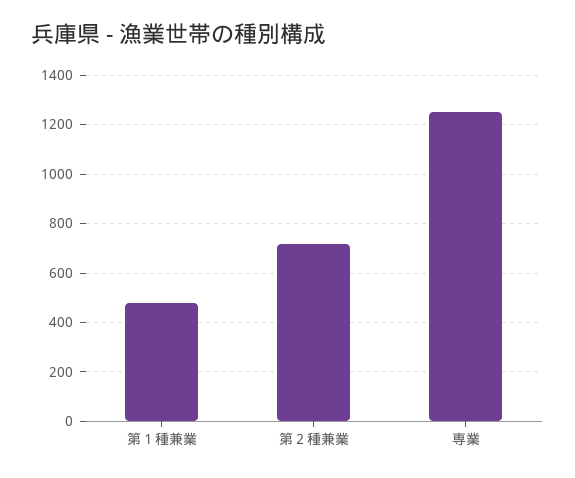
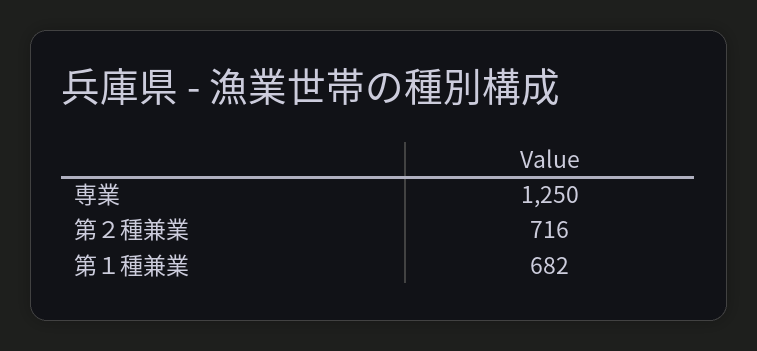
第１種兼業: 475 -> 682

